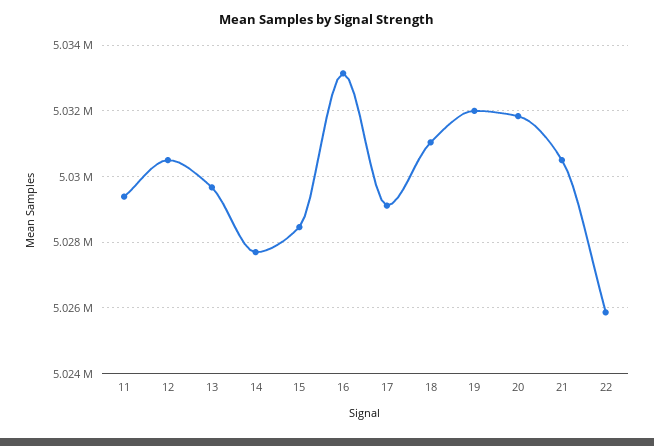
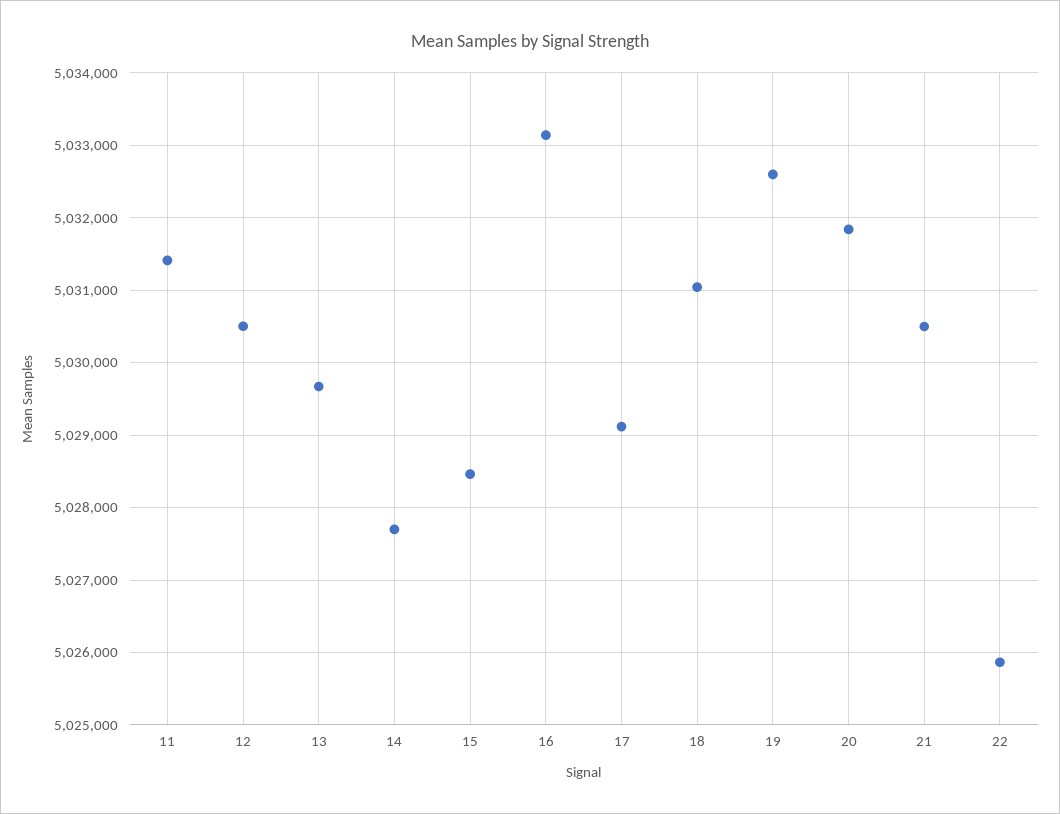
11: 5029400 -> 5031400
19: 5032000 -> 5032600

